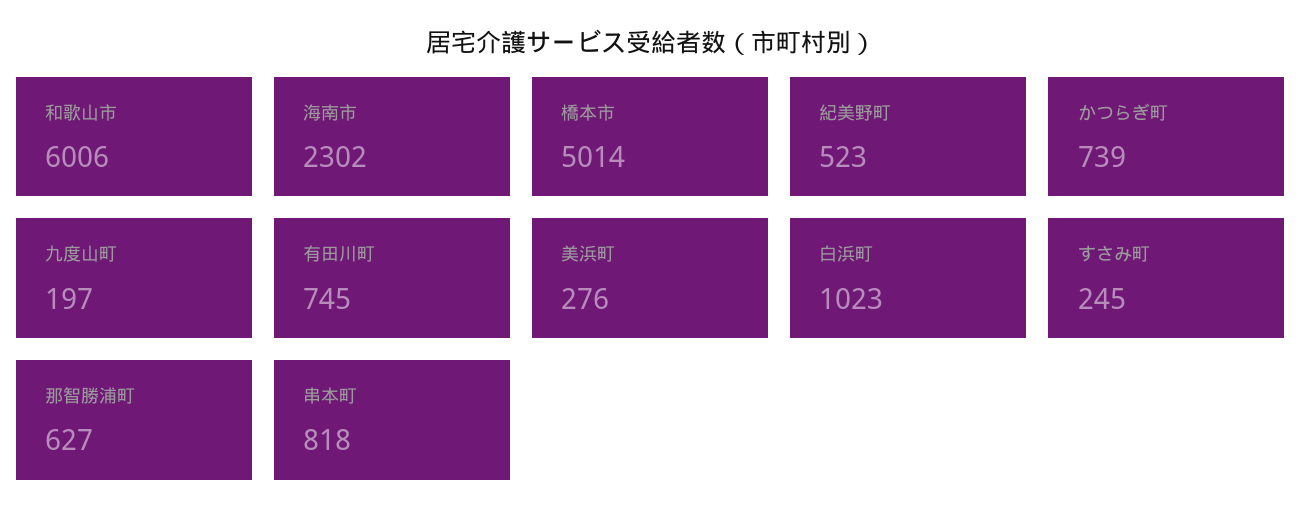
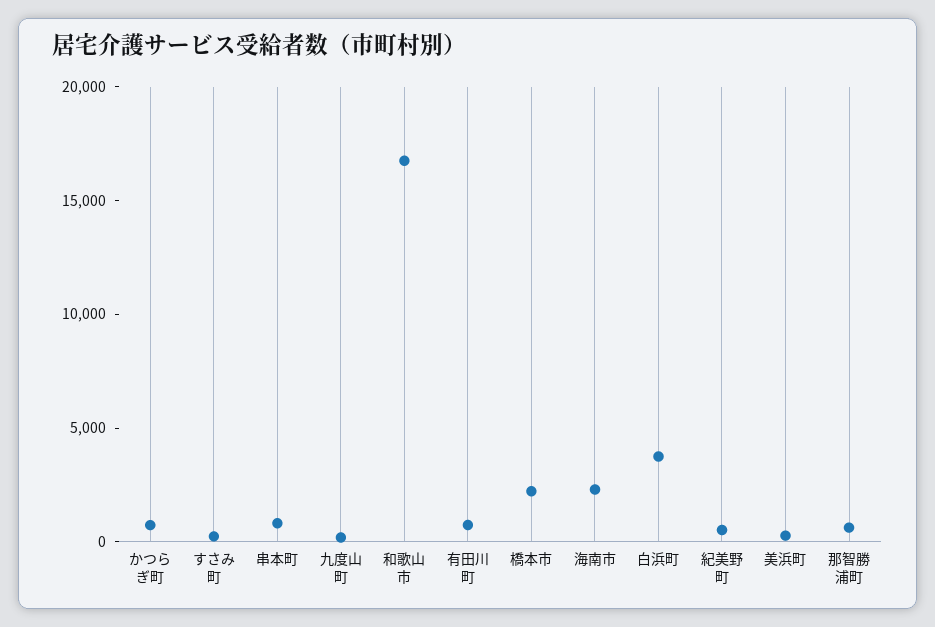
和歌山市: 6006 -> 17000
橋本市: 5014 -> 2000
白浜町: 1023 -> 4000

